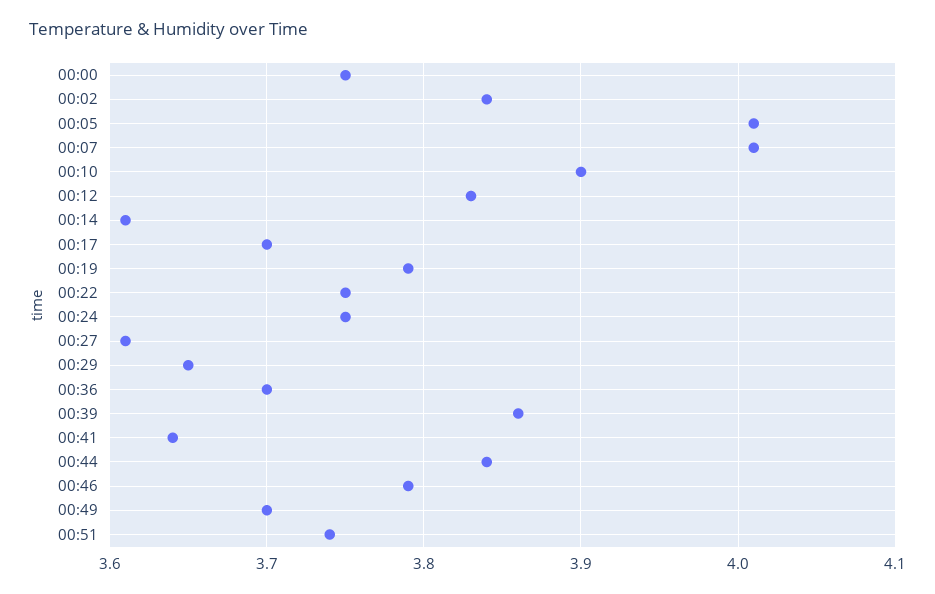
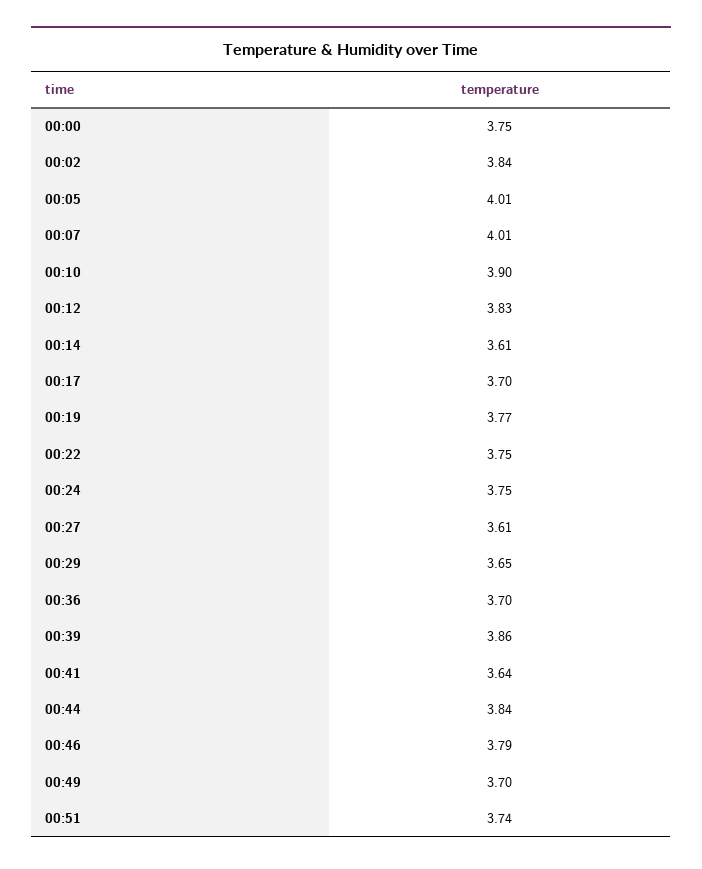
00:19: 3.79 -> 3.77

